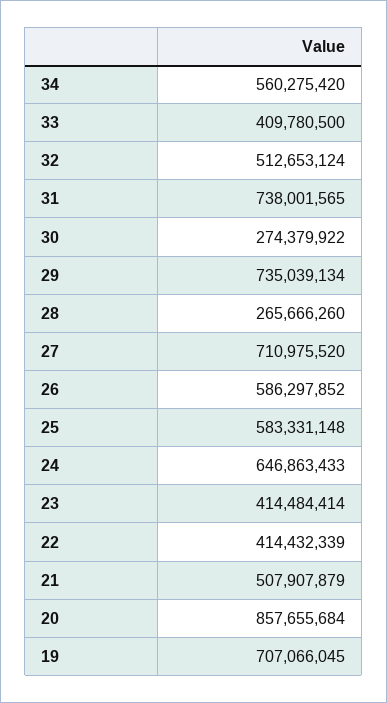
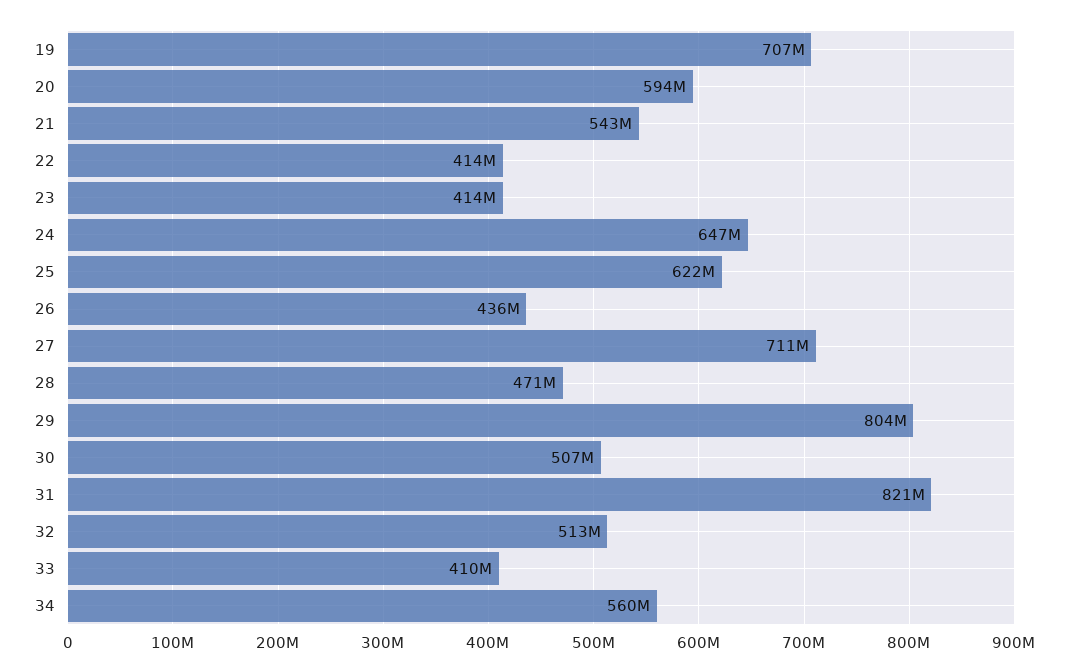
31: 738001565 -> 821000000
30: 274379922 -> 507000000
29: 735039134 -> 804000000
28: 265666260 -> 471000000
26: 586297852 -> 436000000
25: 583331148 -> 622000000
21: 507907879 -> 543000000
20: 857655684 -> 594000000

